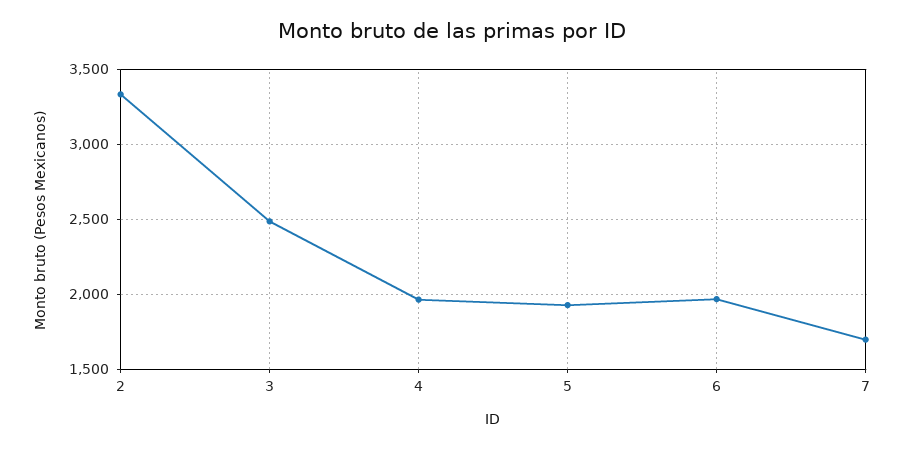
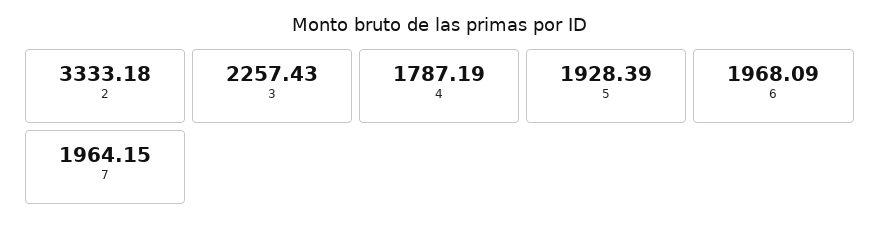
3: 2500 -> 2257.43
4: 1950 -> 1787.19
7: 1700 -> 1964.15

